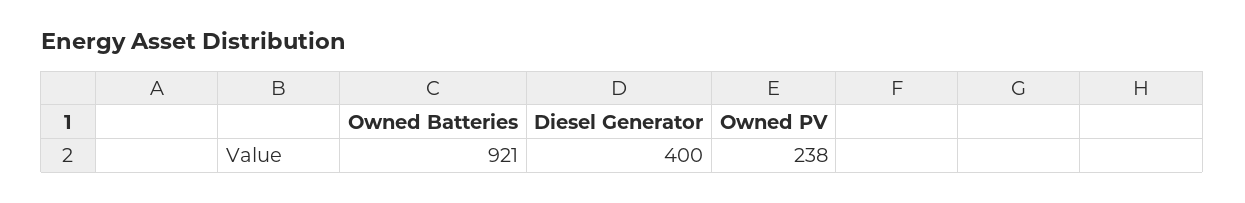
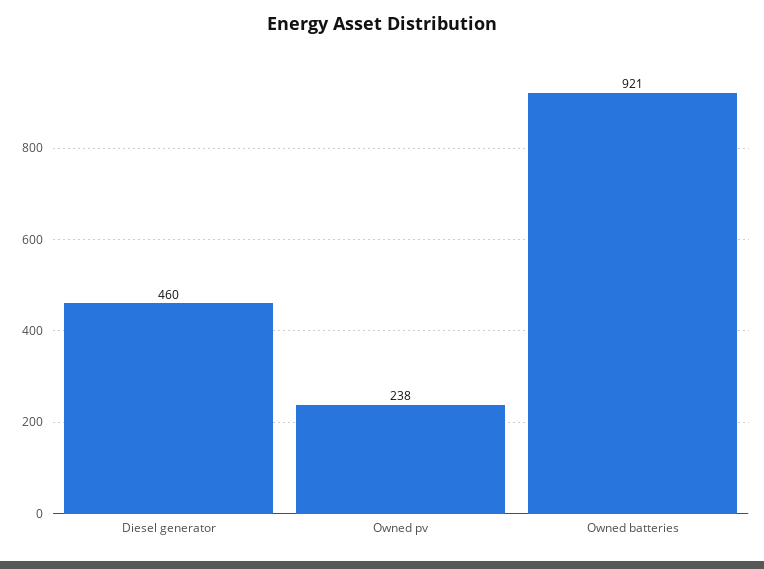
Diesel Generator: 400 -> 460

